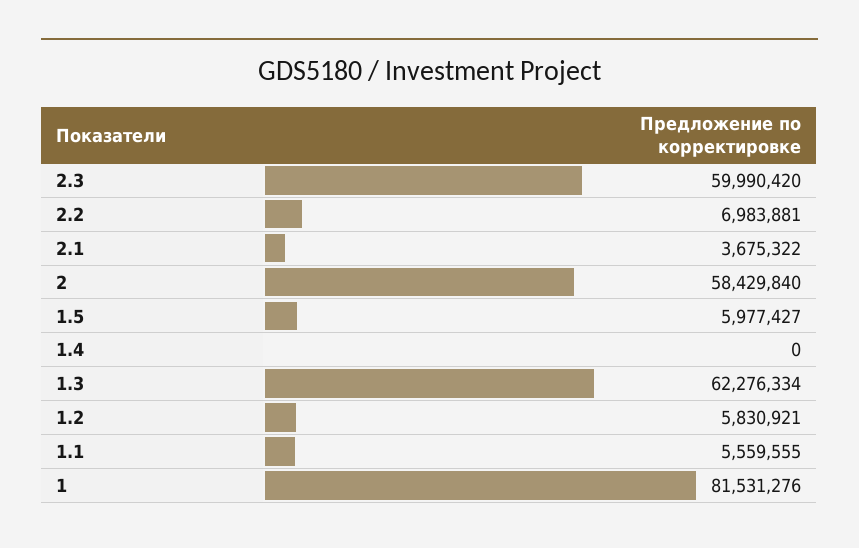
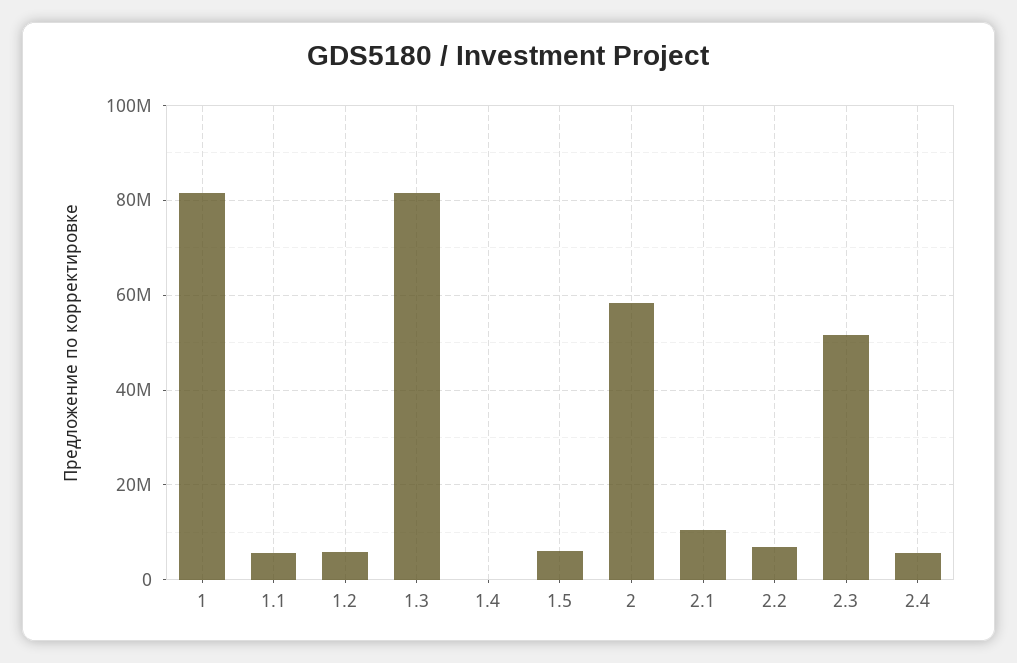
2.3: 59990420 -> 52000000
2.1: 3675322 -> 10000000
1.3: 62276334 -> 82000000
2.4: none -> 6000000

